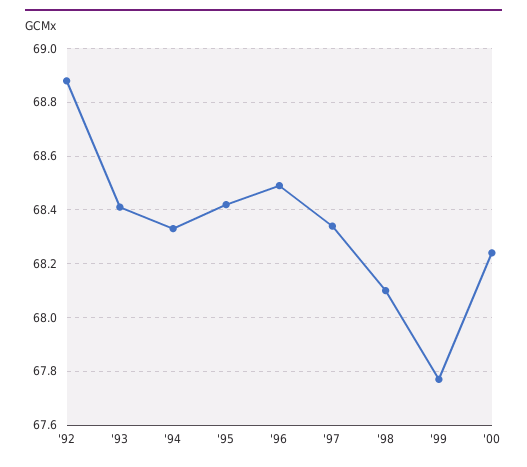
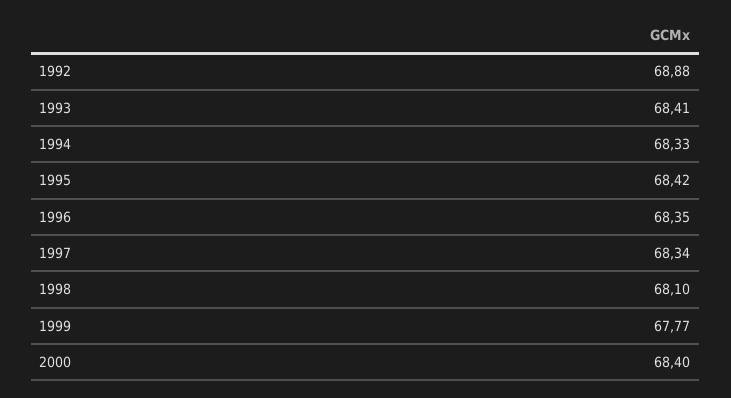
'96: 68.5 -> 68.35
'00: 68.25 -> 68.4

